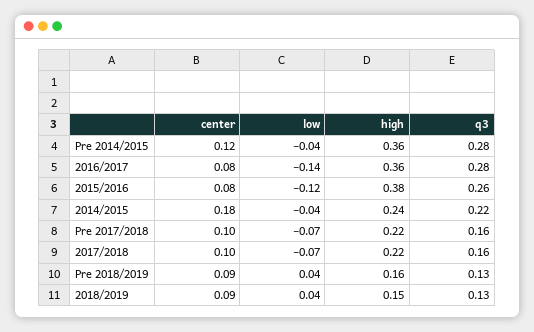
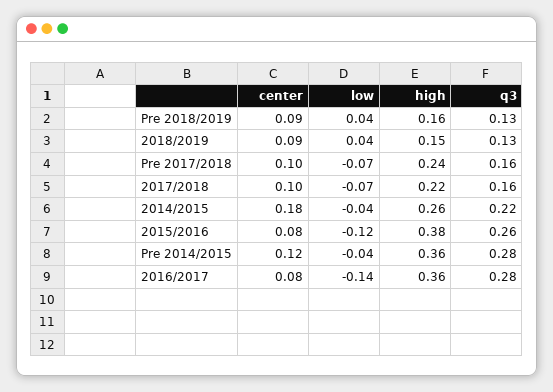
high, 2014/2015: 0.24 -> 0.26
high, Pre 2017/2018: 0.22 -> 0.24

